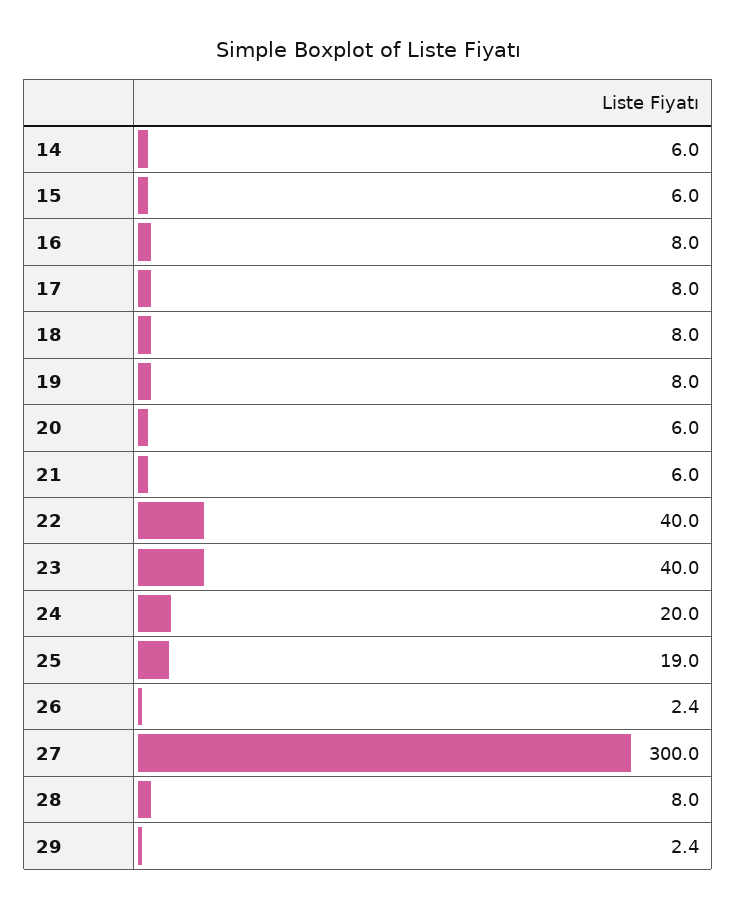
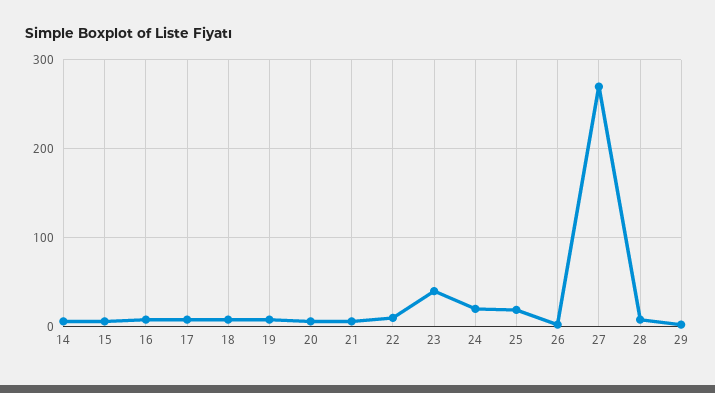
22: 40 -> 10
27: 300 -> 270

